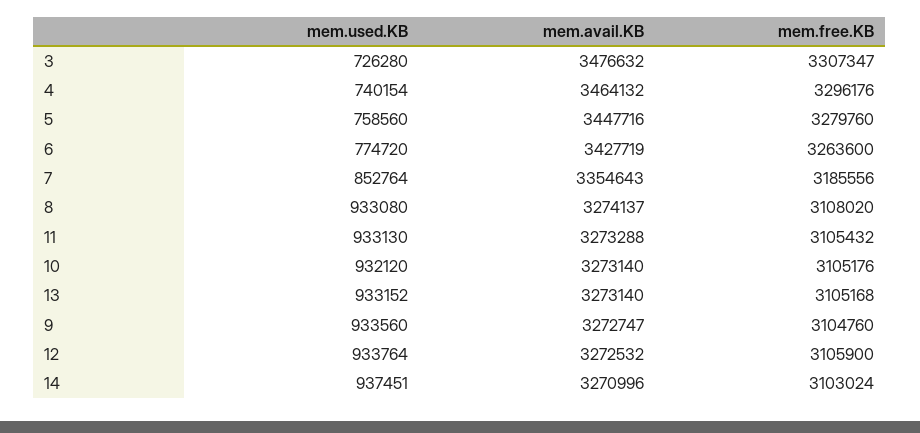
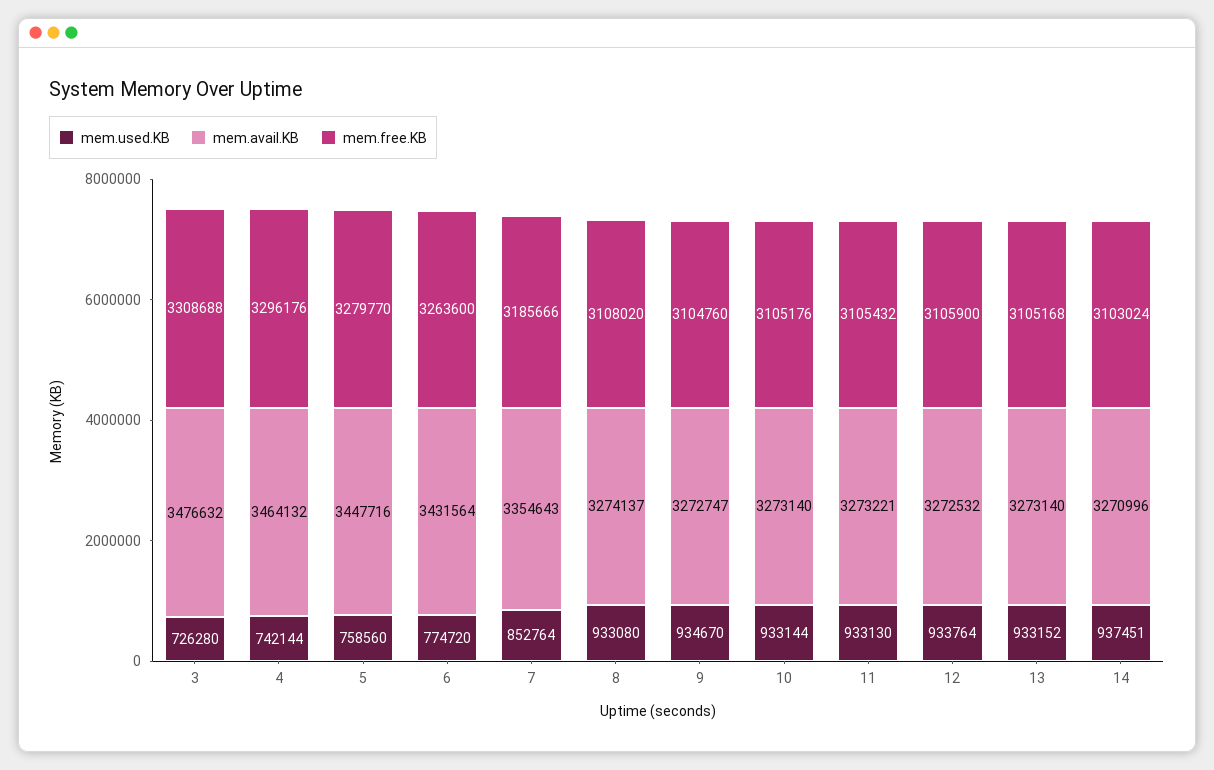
mem.free.KB, 3: 3307347 -> 3308688
mem.used.KB, 4: 740154 -> 742144
mem.free.KB, 5: 3279760 -> 3279770
mem.avail.KB, 6: 3427719 -> 3431564
mem.free.KB, 7: 3185556 -> 3185666
mem.avail.KB, 11: 3273288 -> 3273221
mem.used.KB, 10: 932120 -> 933144
mem.used.KB, 9: 933560 -> 934670

